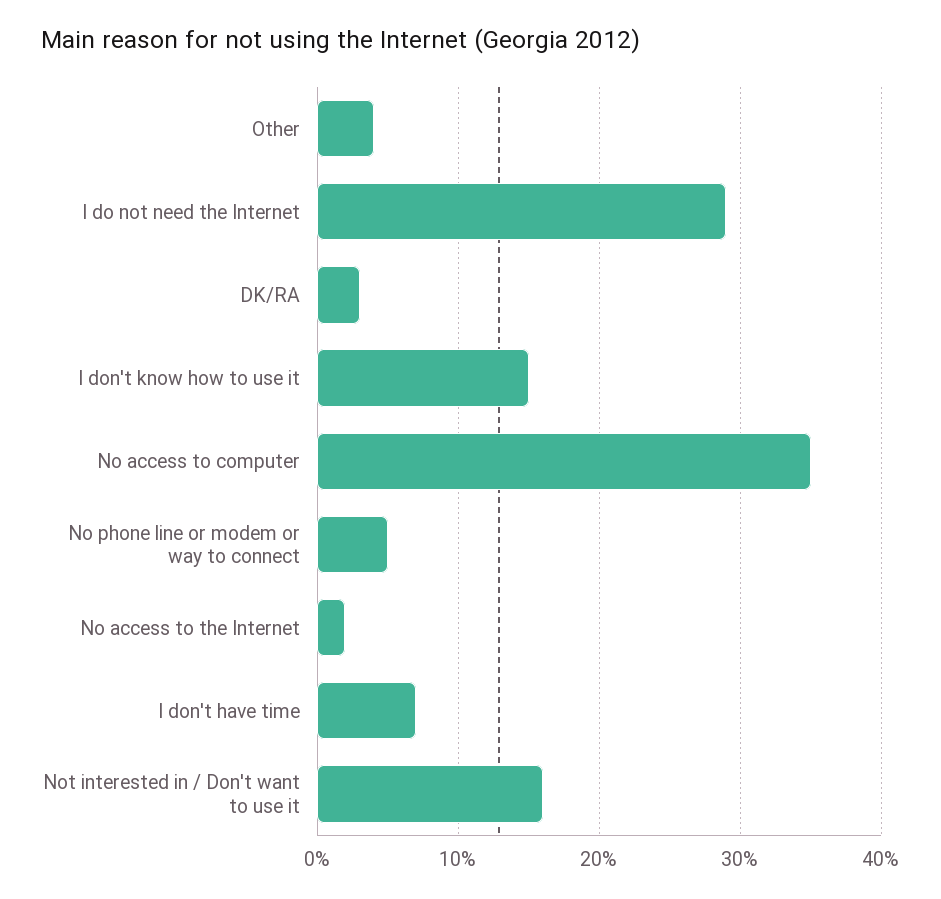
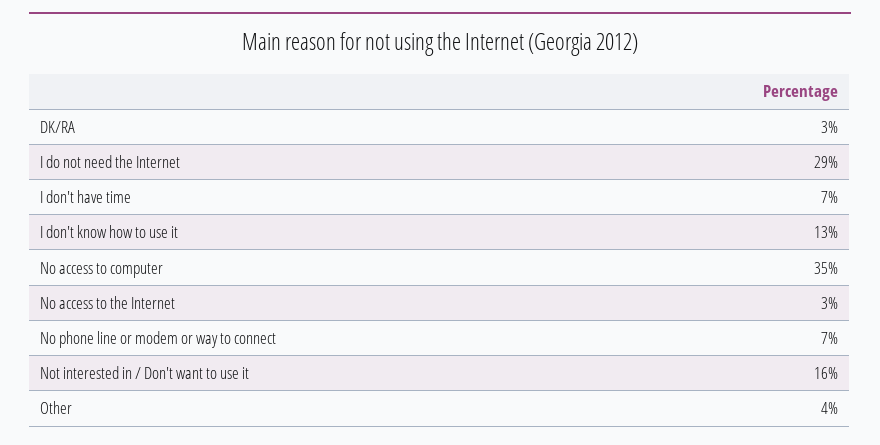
I don't know how to use it: 15 -> 13
No phone line or modem or way to connect: 5 -> 7
No access to the Internet: 2 -> 3

